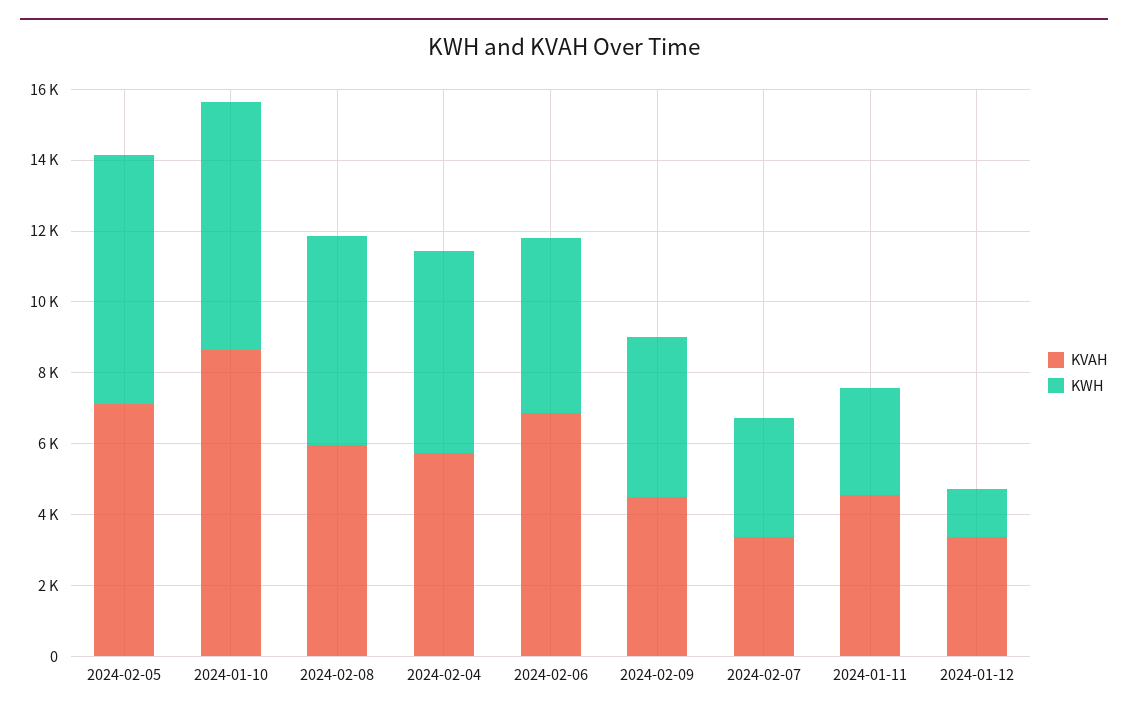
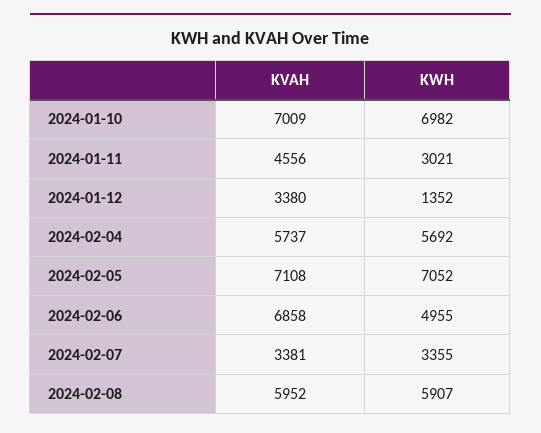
KVAH, 2024-01-10: 8500 -> 7009
KVAH, 2024-02-09: 4500 -> none
KWH, 2024-02-09: 4500 -> none

